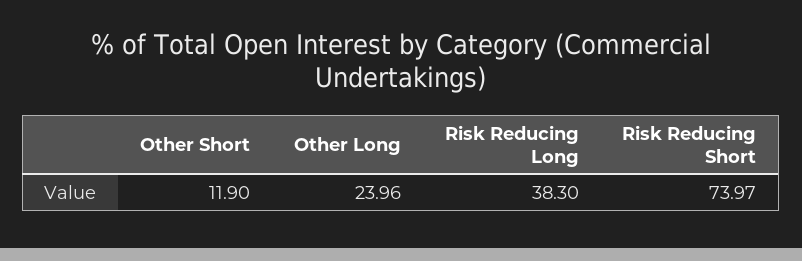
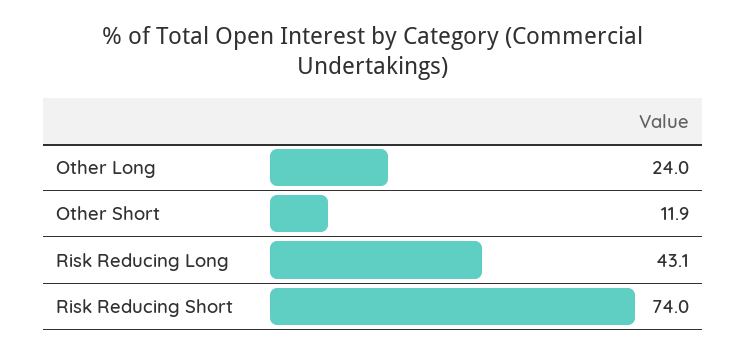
Risk Reducing Long: 38.3 -> 43.1

